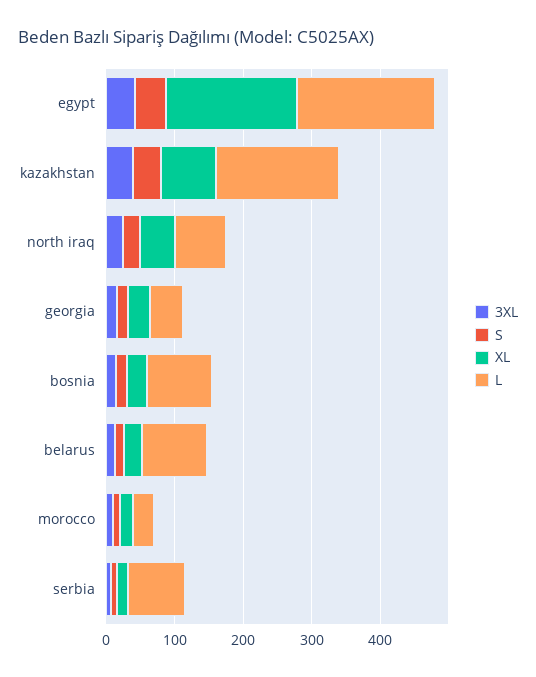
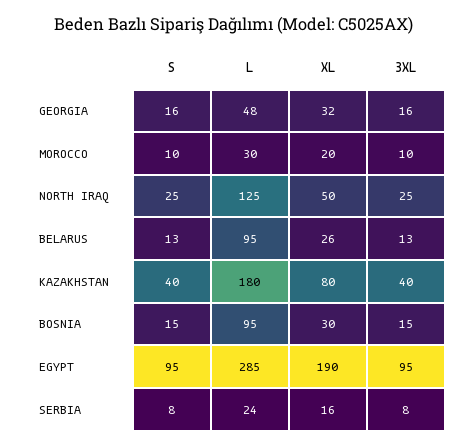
3XL, egypt: 40 -> 95
S, egypt: 40 -> 95
L, egypt: 200 -> 285
L, north iraq: 80 -> 125
L, serbia: 80 -> 24

